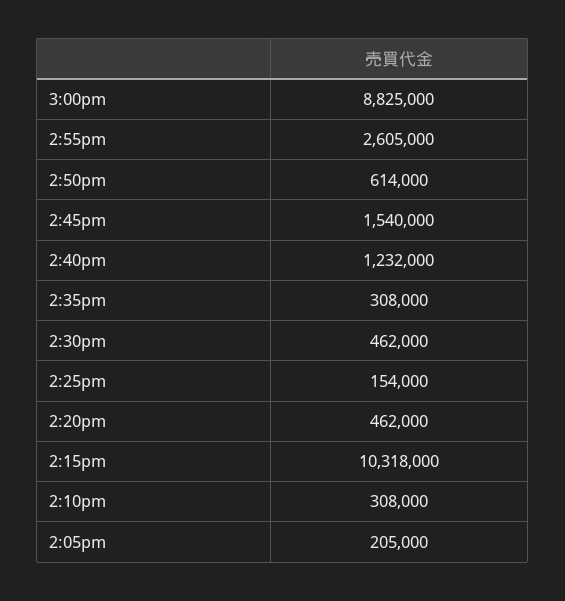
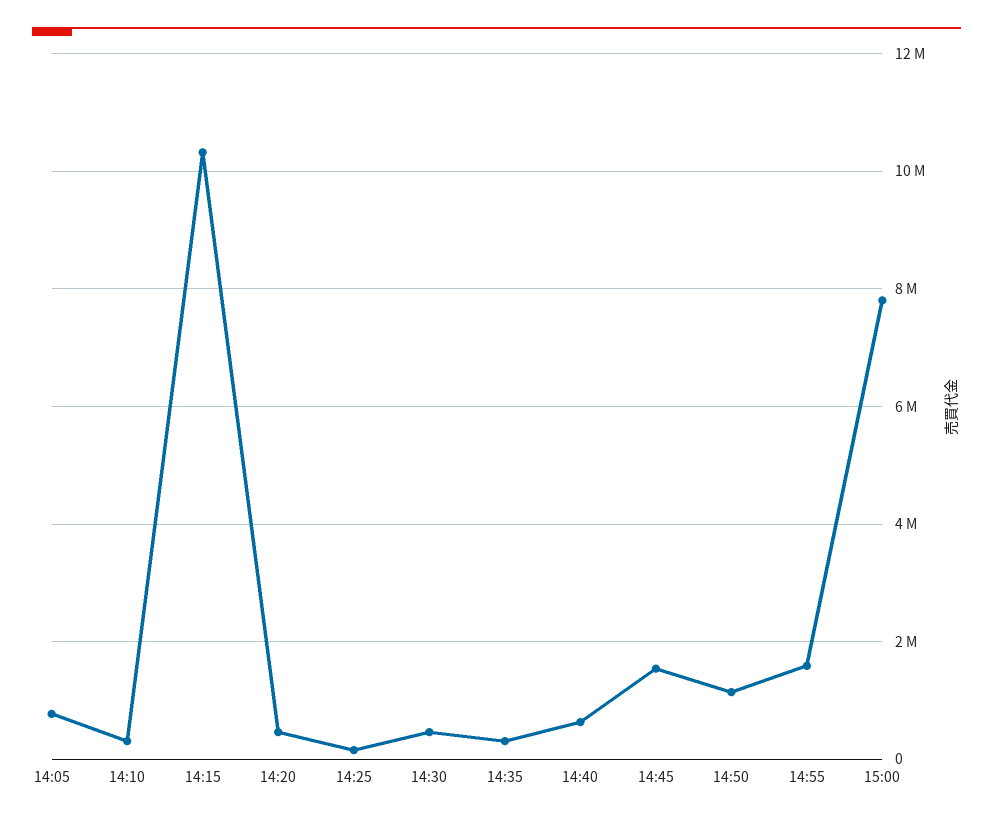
3:00pm: 8825000 -> 7800000
2:55pm: 2605000 -> 1600000
2:50pm: 614000 -> 1200000
2:40pm: 1232000 -> 600000
2:05pm: 205000 -> 800000

